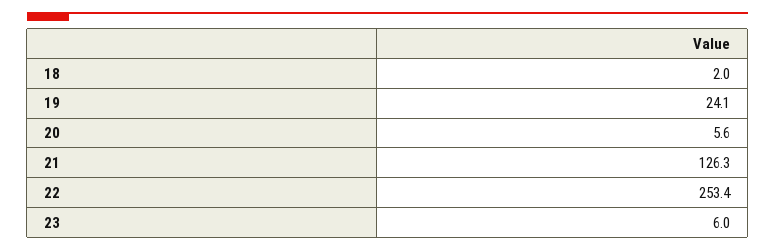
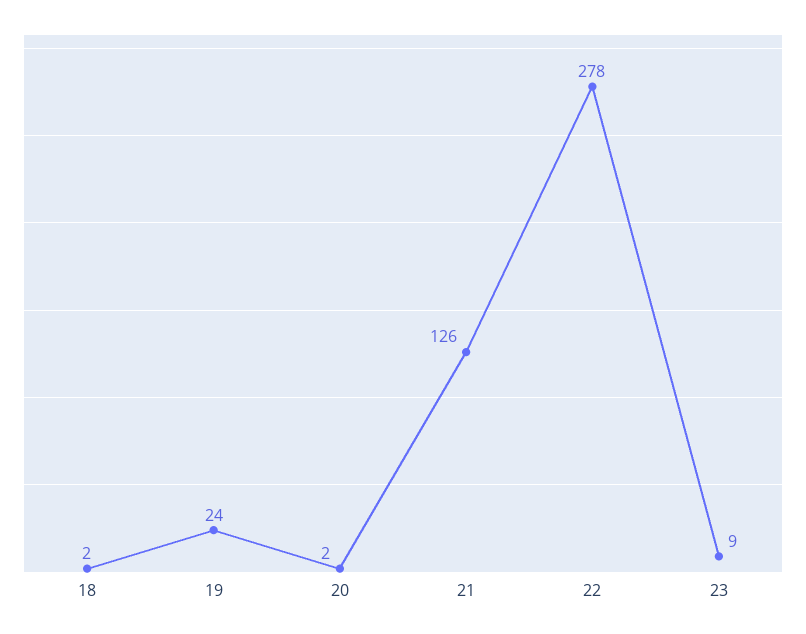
20: 5.6 -> 2
22: 253.4 -> 278
23: 6 -> 9

